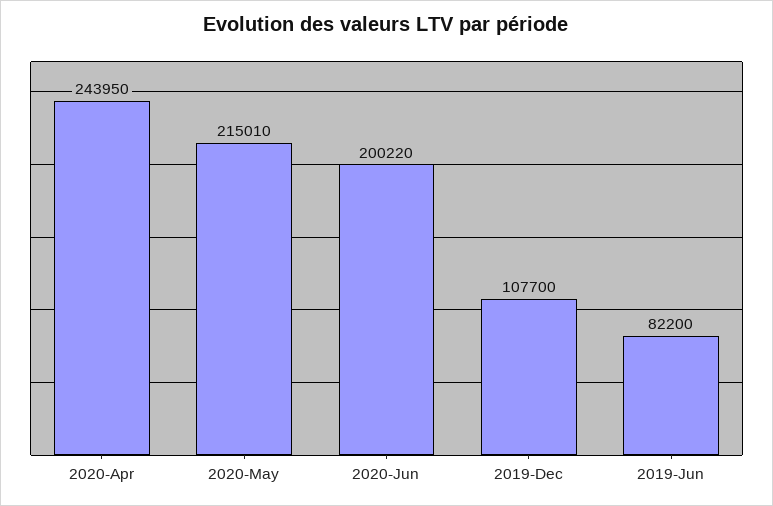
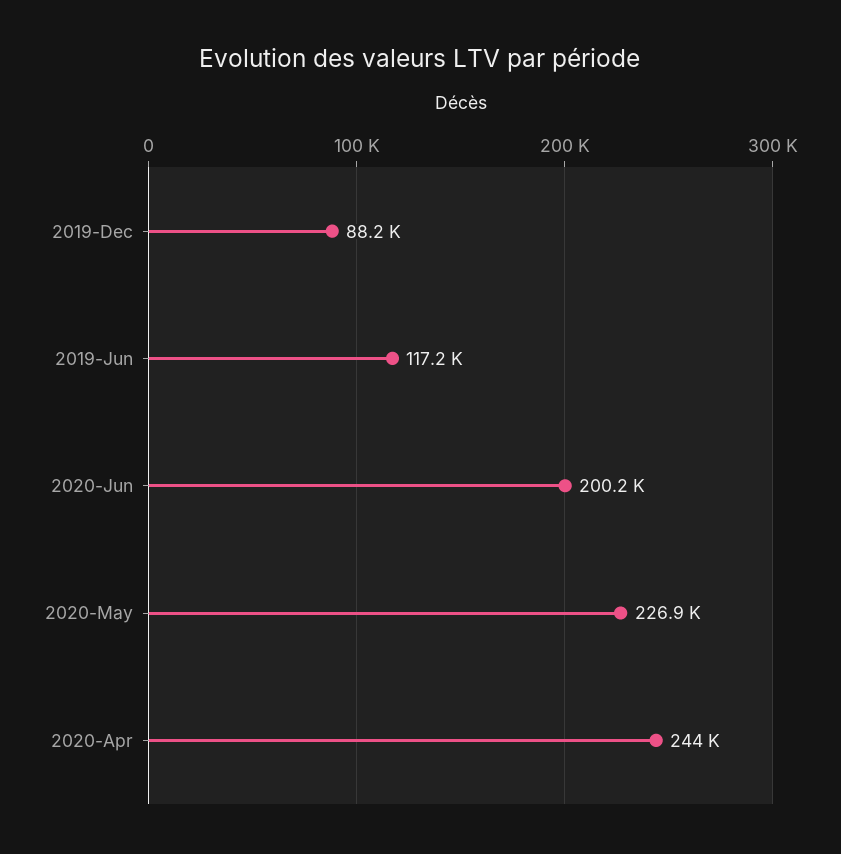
2020-May: 215010 -> 226900
2019-Dec: 107700 -> 88200
2019-Jun: 82200 -> 117200

